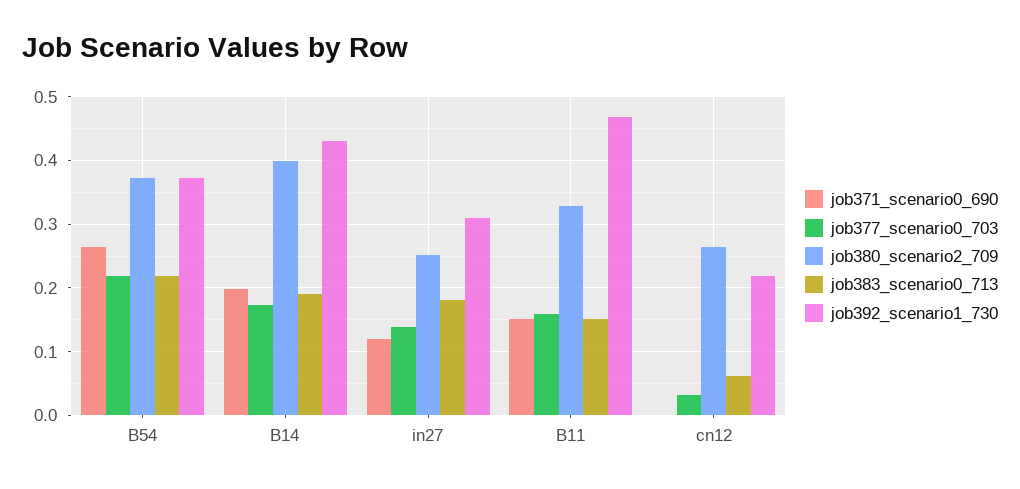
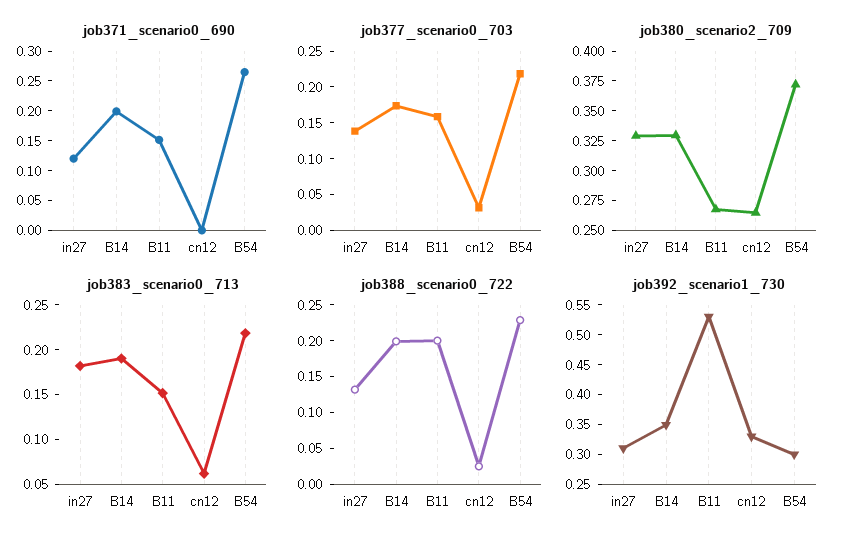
job392_scenario1_730, B54: 0.37 -> 0.3
job380_scenario2_709, B14: 0.4 -> 0.325
job392_scenario1_730, B14: 0.43 -> 0.35
job380_scenario2_709, in27: 0.25 -> 0.325
job380_scenario2_709, B11: 0.33 -> 0.275
job392_scenario1_730, B11: 0.47 -> 0.525
job392_scenario1_730, cn12: 0.22 -> 0.325
job388_scenario0_722, in27: none -> 0.125
job388_scenario0_722, B14: none -> 0.2
job388_scenario0_722, B11: none -> 0.2
job388_scenario0_722, cn12: none -> 0.025
job388_scenario0_722, B54: none -> 0.225

